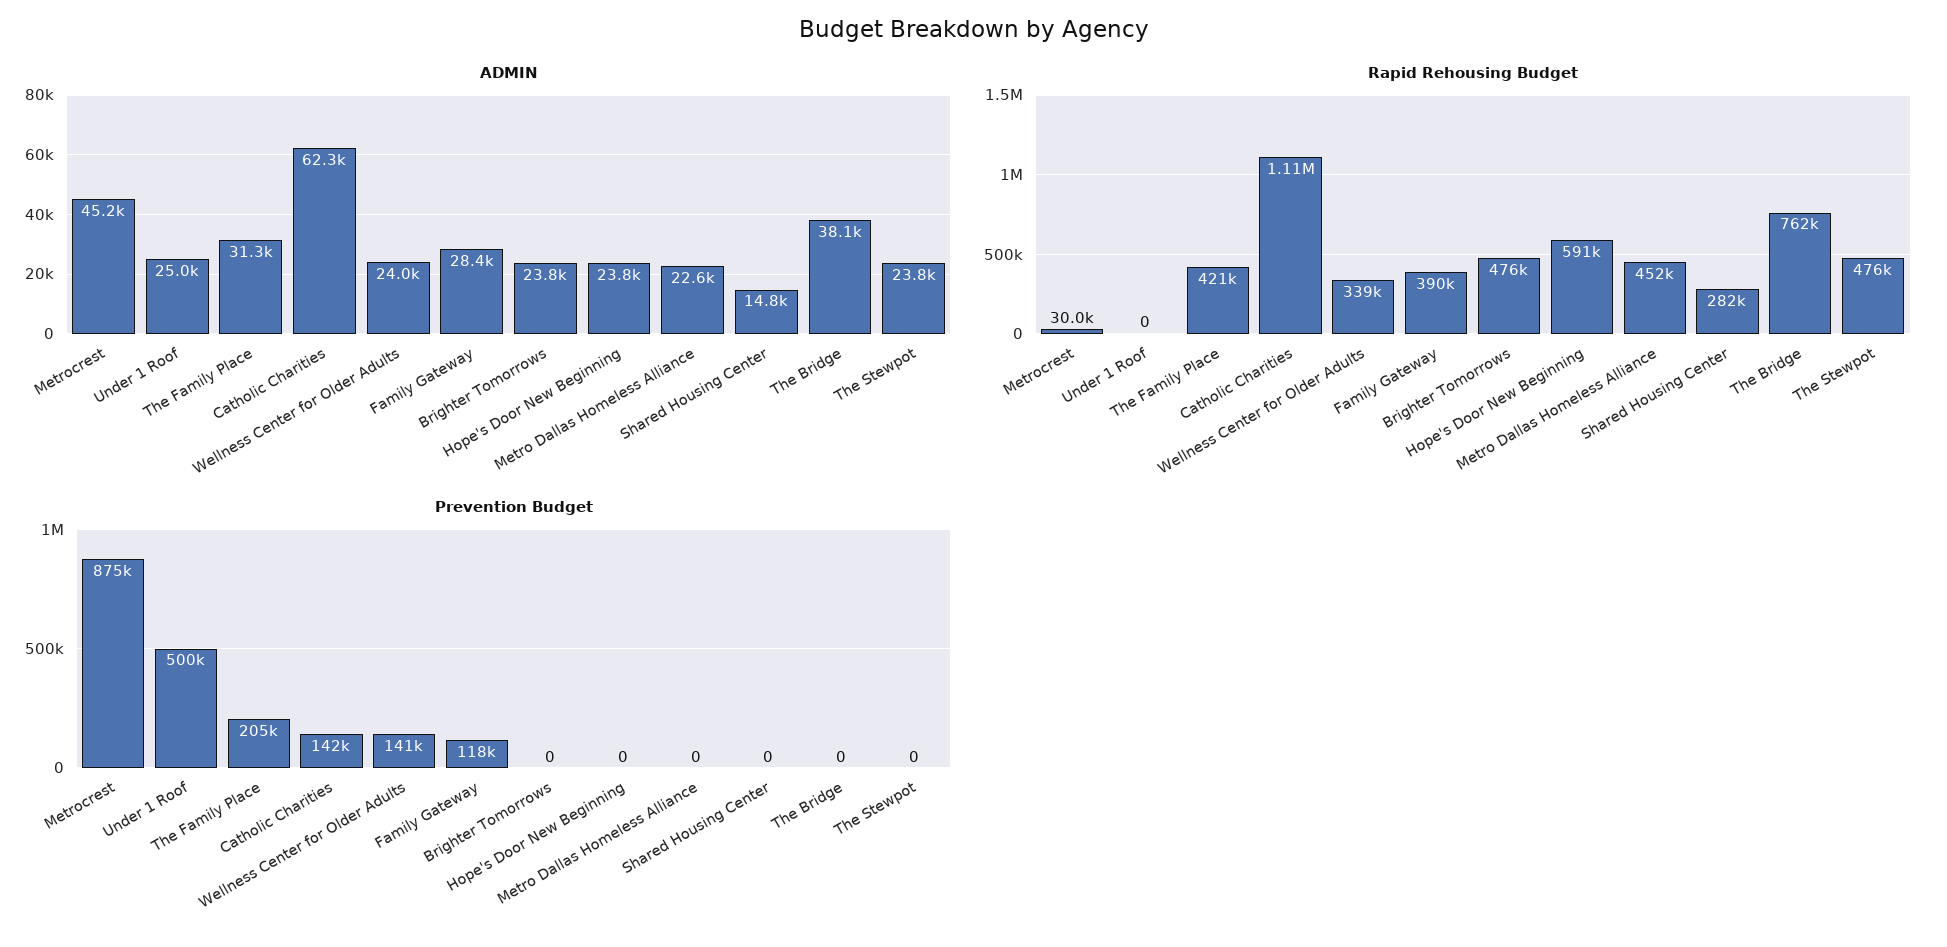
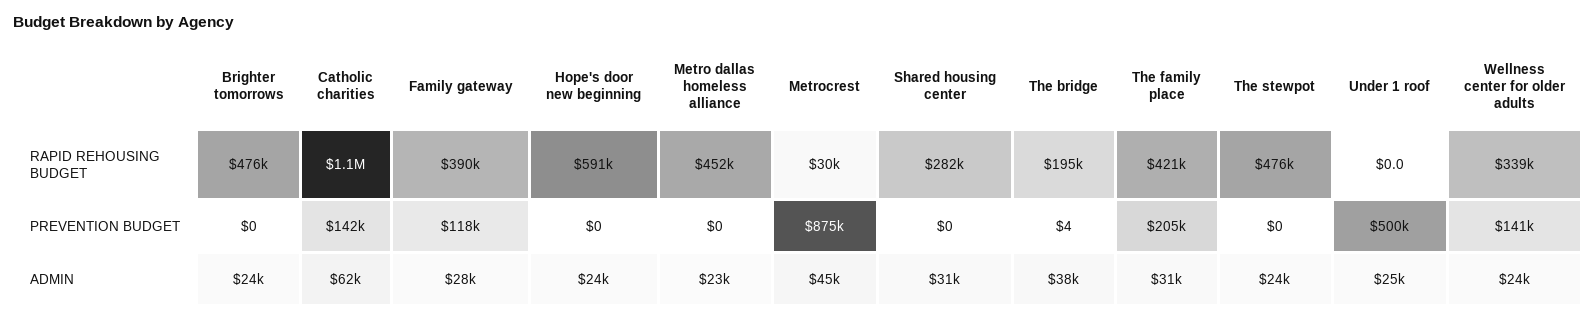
ADMIN, Shared Housing Center: 14800 -> 31000
Rapid Rehousing Budget, The Bridge: 762000 -> 195000
Prevention Budget, The Bridge: 0 -> 4

